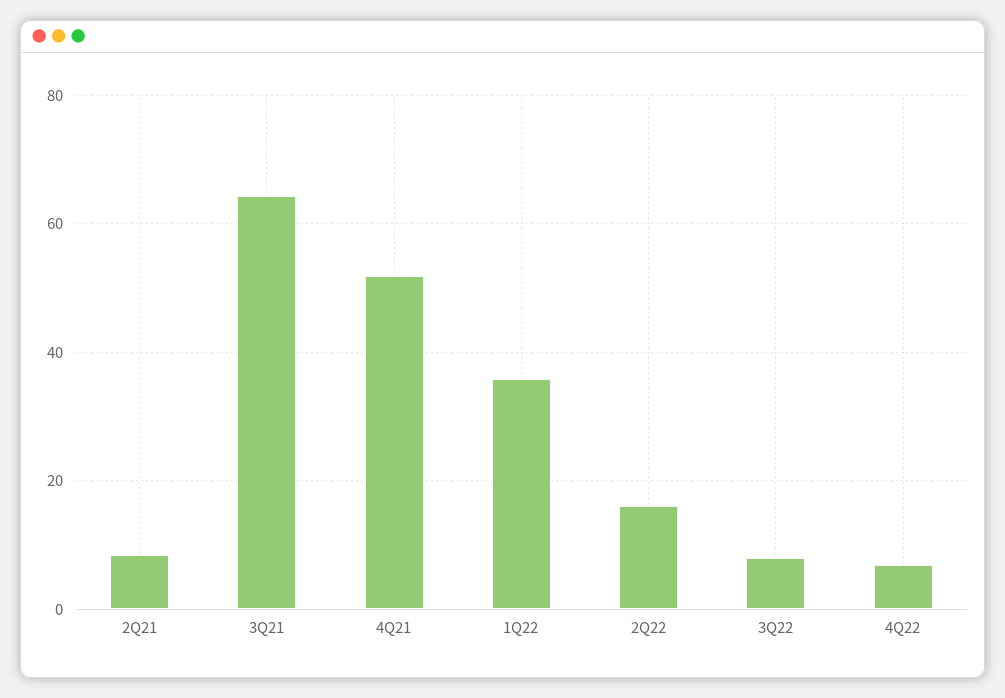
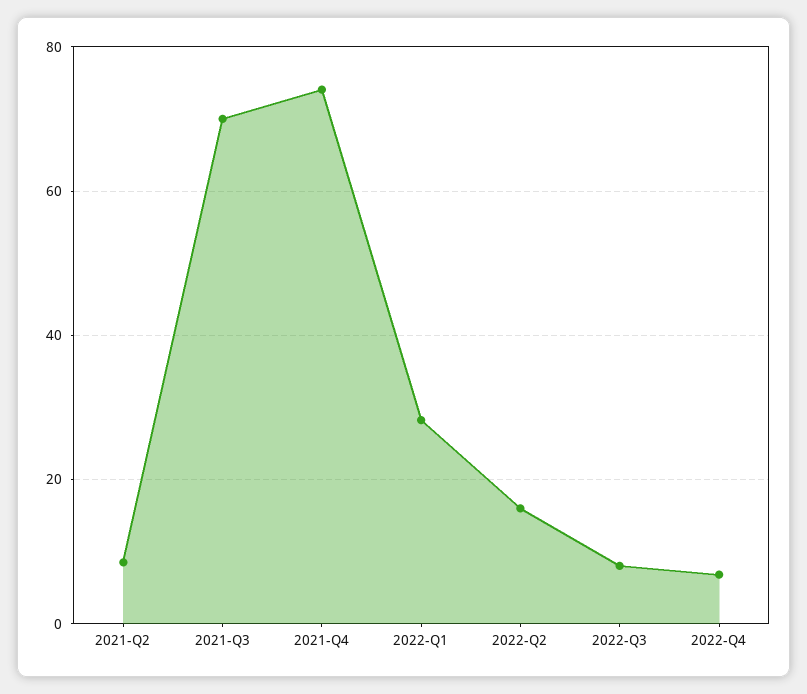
3Q21: 64 -> 70
4Q21: 52 -> 74
1Q22: 36 -> 28

